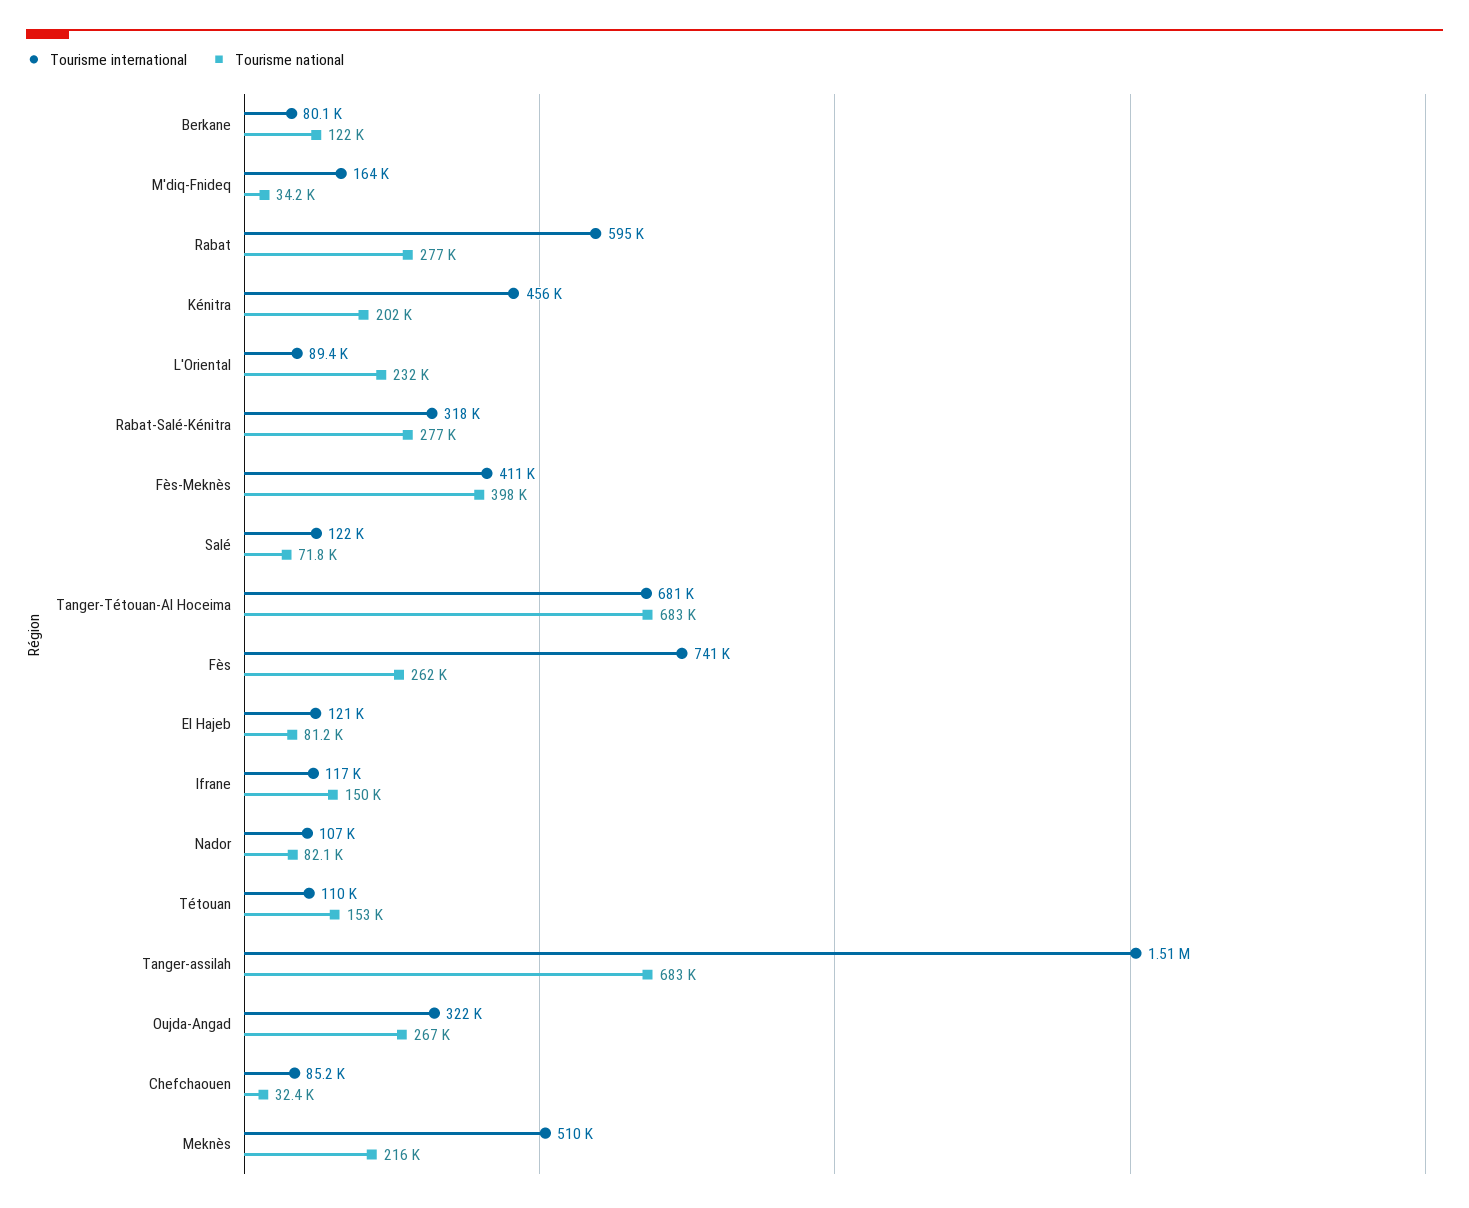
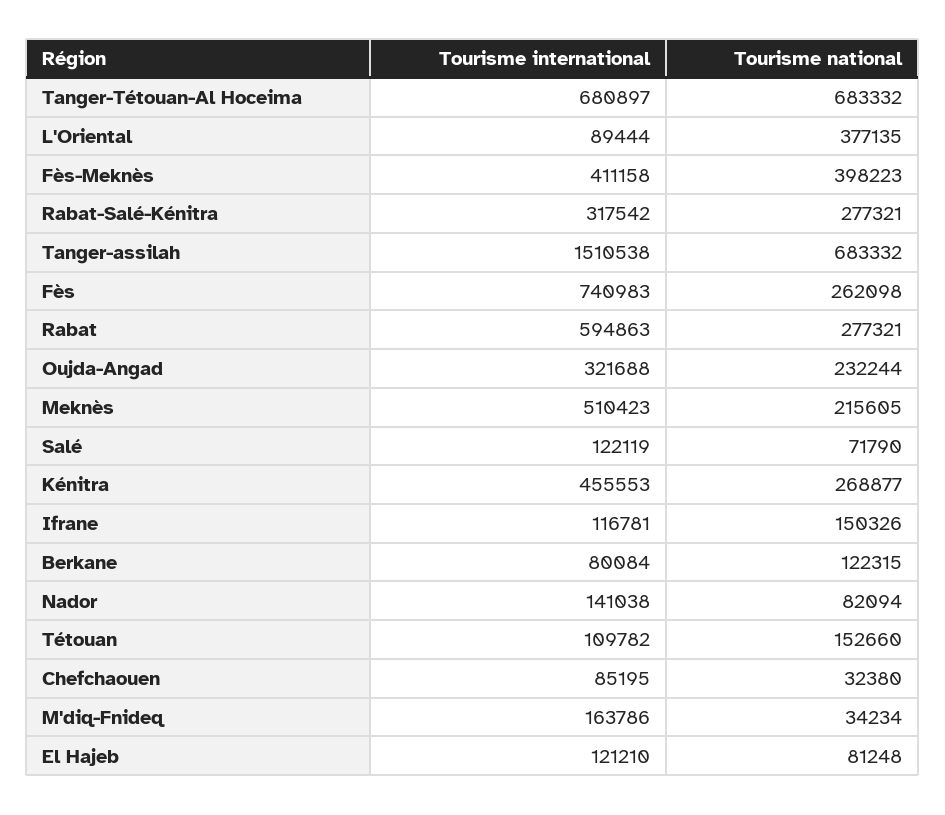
Tourisme national, Kénitra: 202000 -> 268877
Tourisme national, L'Oriental: 232000 -> 377135
Tourisme international, Nador: 107000 -> 141038
Tourisme national, Oujda-Angad: 267000 -> 232244

